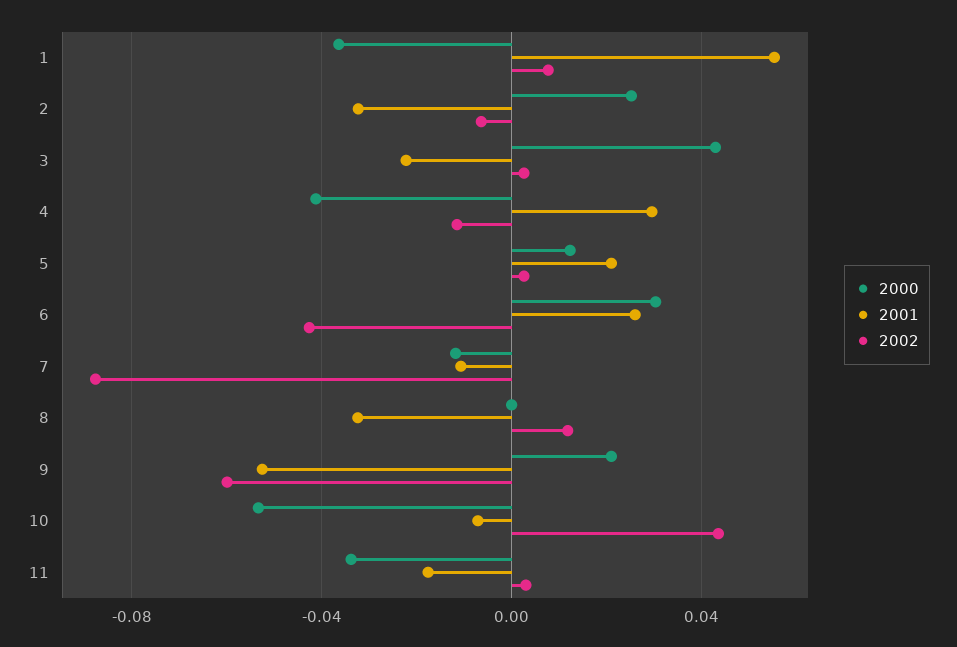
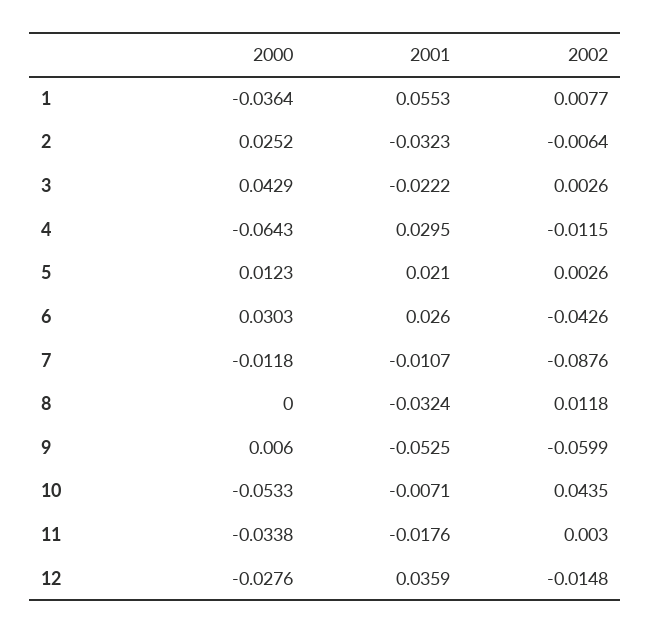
2000, 4: -0.04 -> -0.0643
2000, 9: 0.02 -> 0.006
2000, 12: none -> -0.0276
2001, 12: none -> 0.0359
2002, 12: none -> -0.0148

